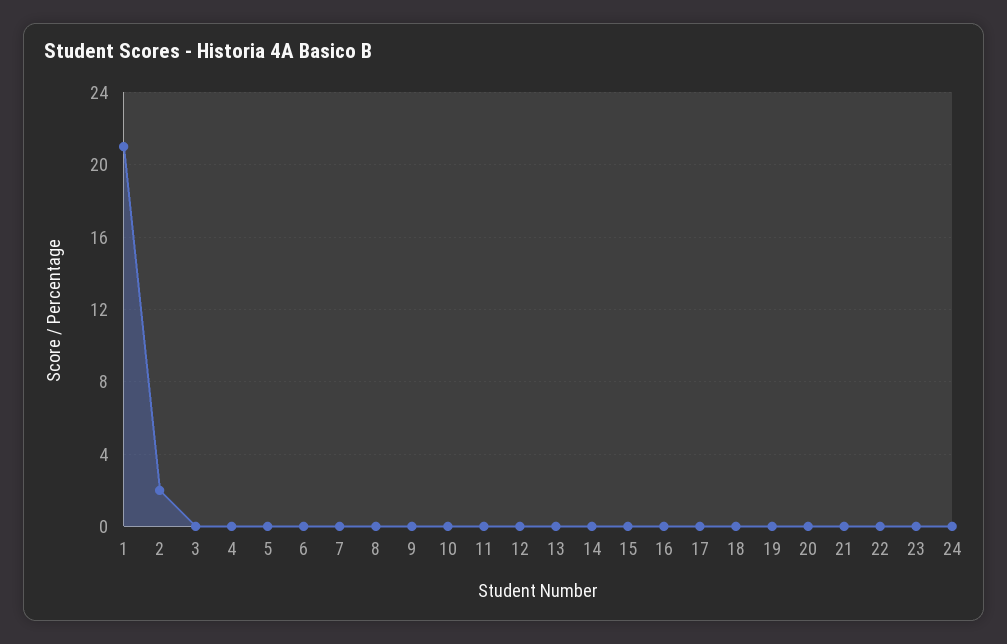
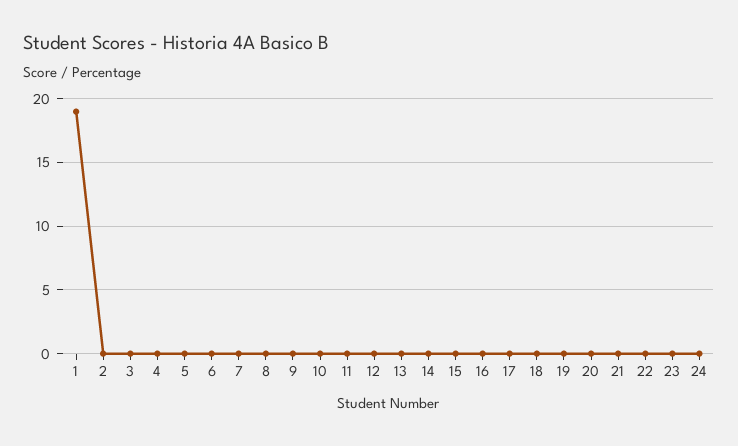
1: 21 -> 19
2: 2 -> 0

